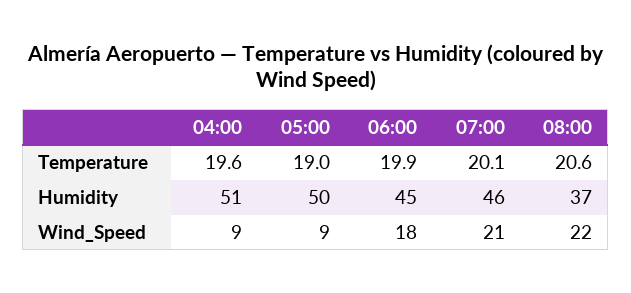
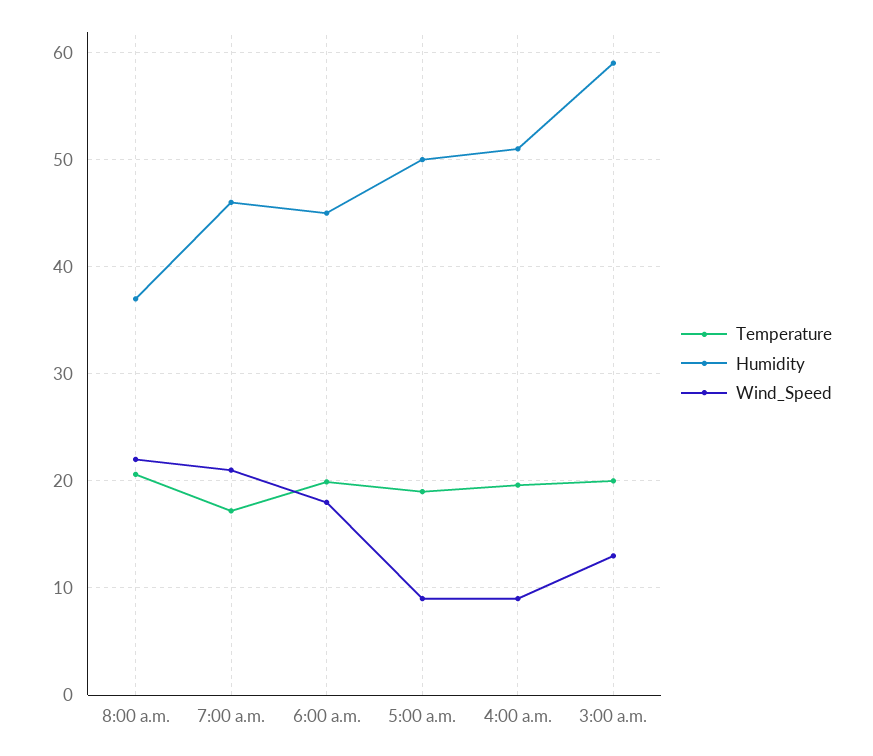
Temperature, 07:00: 20.1 -> 17
Temperature, 3:00 a.m.: none -> 20
Humidity, 3:00 a.m.: none -> 59
Wind_Speed, 3:00 a.m.: none -> 13

